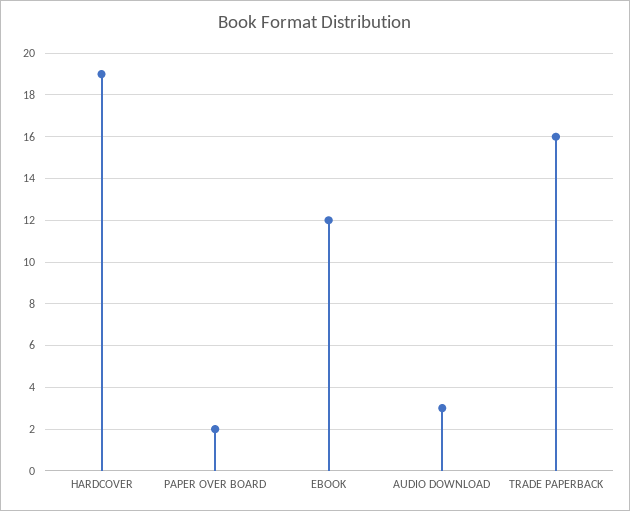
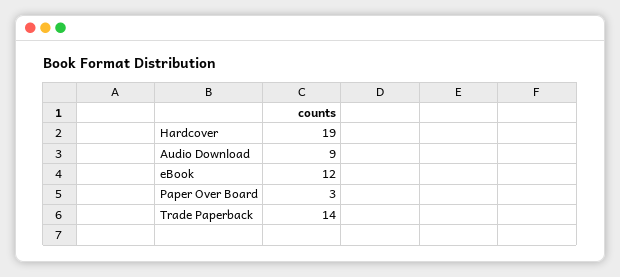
PAPER OVER BOARD: 2 -> 3
AUDIO DOWNLOAD: 3 -> 9
TRADE PAPERBACK: 16 -> 14

